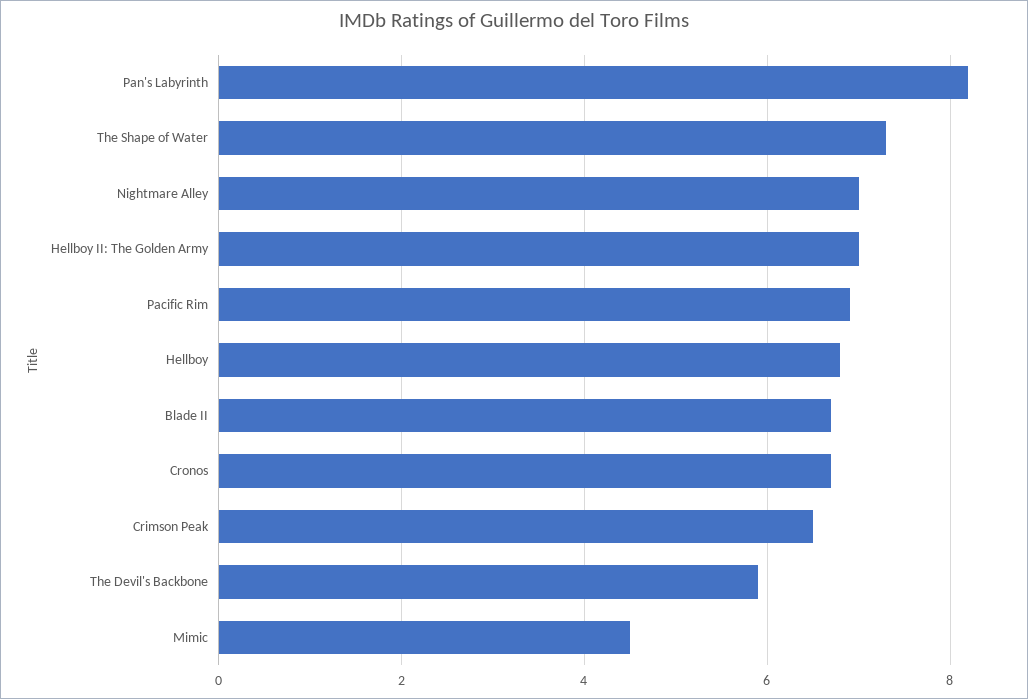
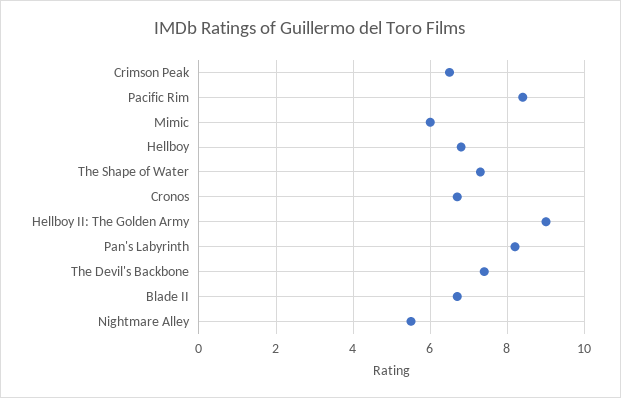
Nightmare Alley: 7 -> 5.5
Hellboy II: The Golden Army: 7 -> 9
Pacific Rim: 7 -> 8.5
The Devil's Backbone: 6 -> 7.5
Mimic: 4.5 -> 6

